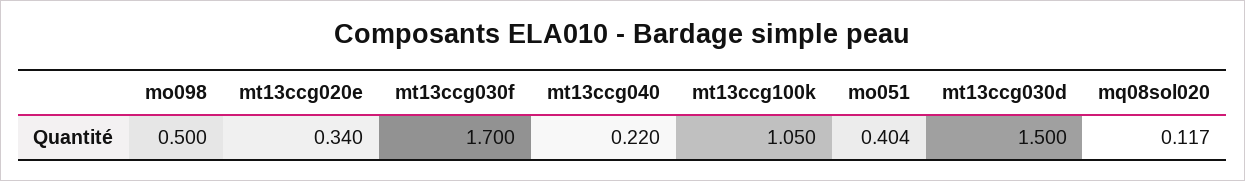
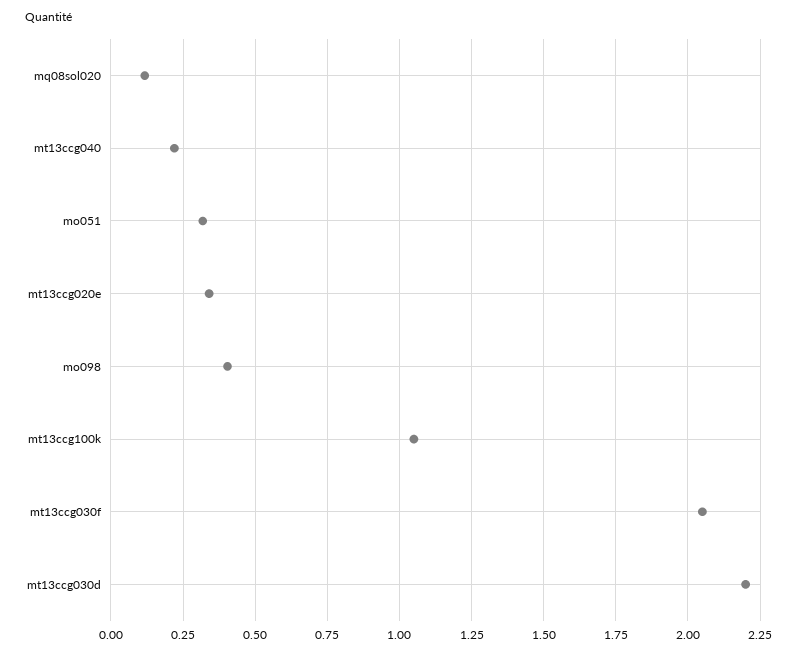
mo098: 0.5 -> 0.4
mt13ccg030f: 1.7 -> 2.05
mo051: 0.404 -> 0.325
mt13ccg030d: 1.5 -> 2.2

